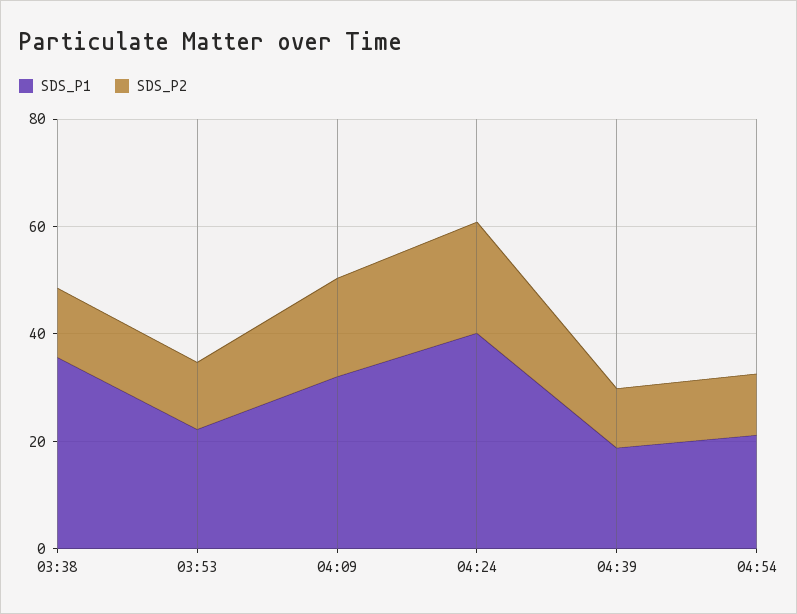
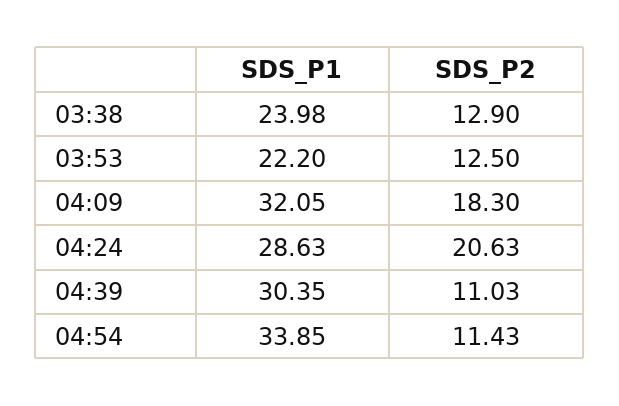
SDS_P1, 03:38: 35 -> 23.98
SDS_P1, 04:24: 40 -> 28.63
SDS_P1, 04:39: 20 -> 30.35
SDS_P1, 04:54: 20 -> 33.85

